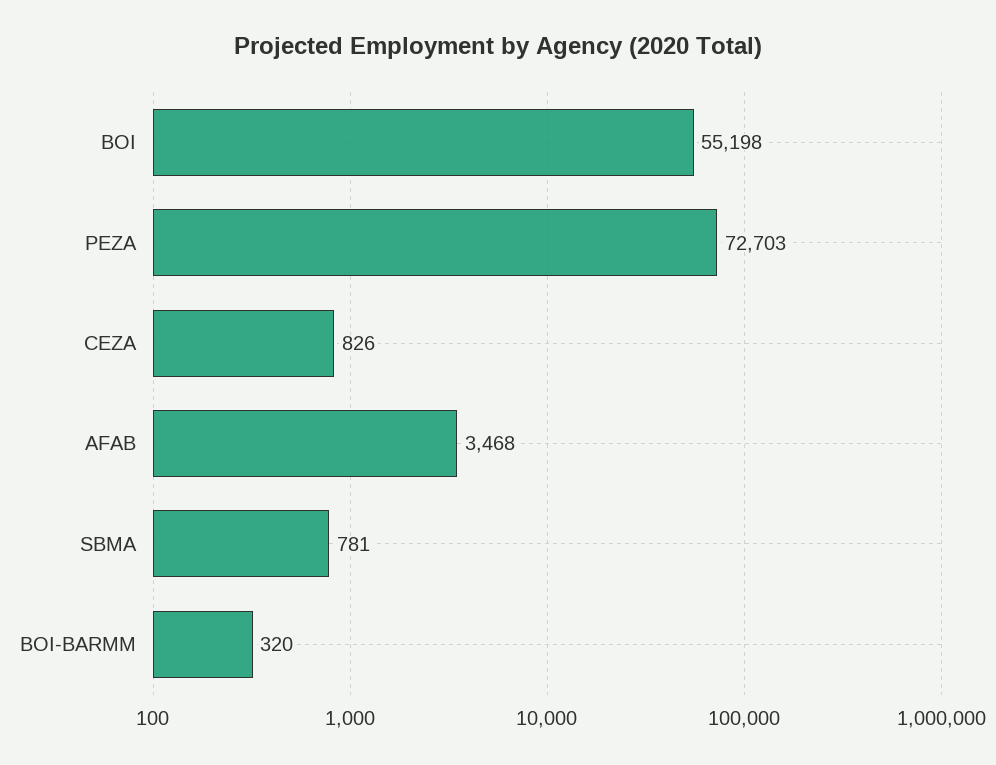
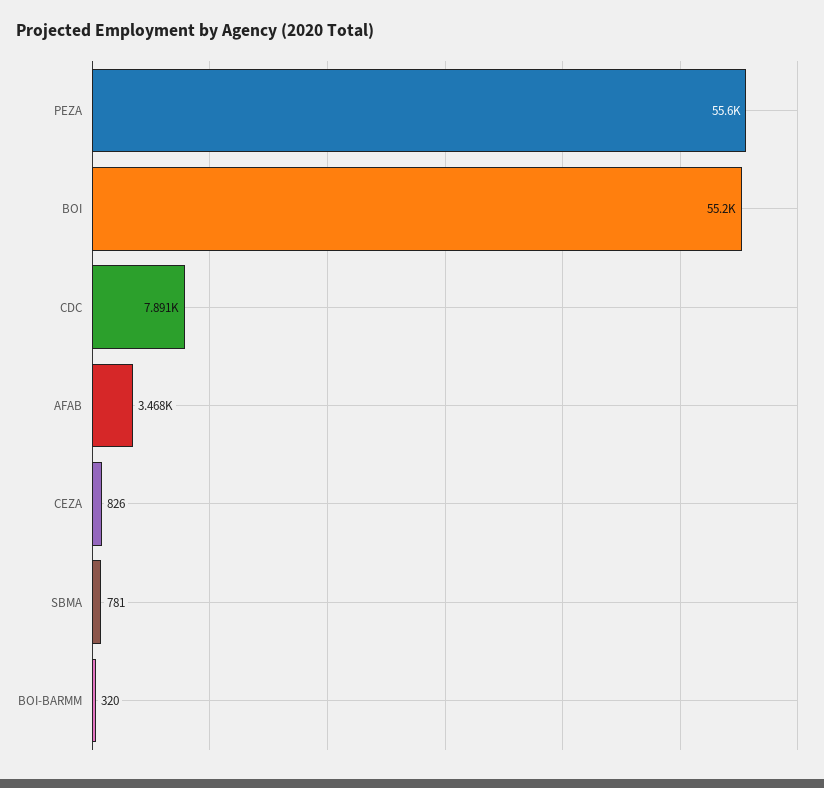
PEZA: 72703 -> 55600
CDC: none -> 7891

